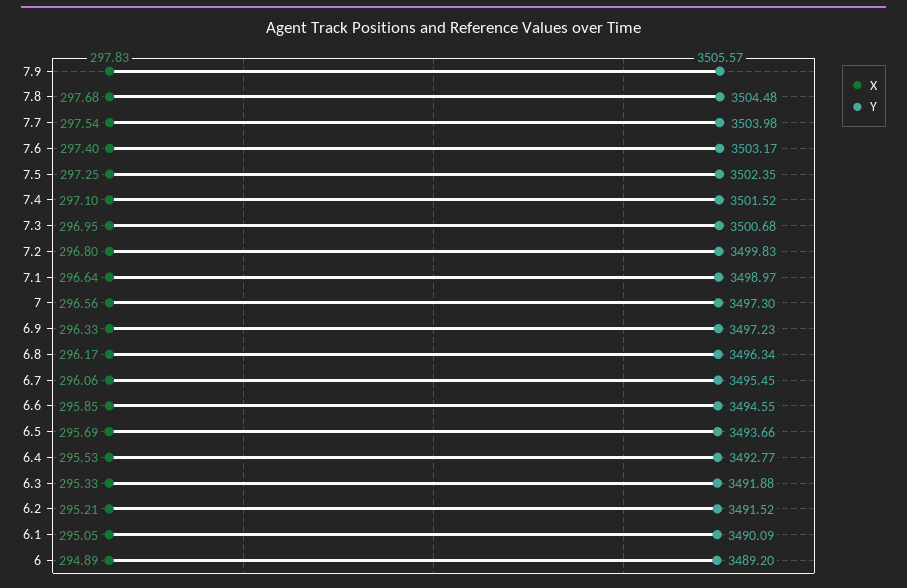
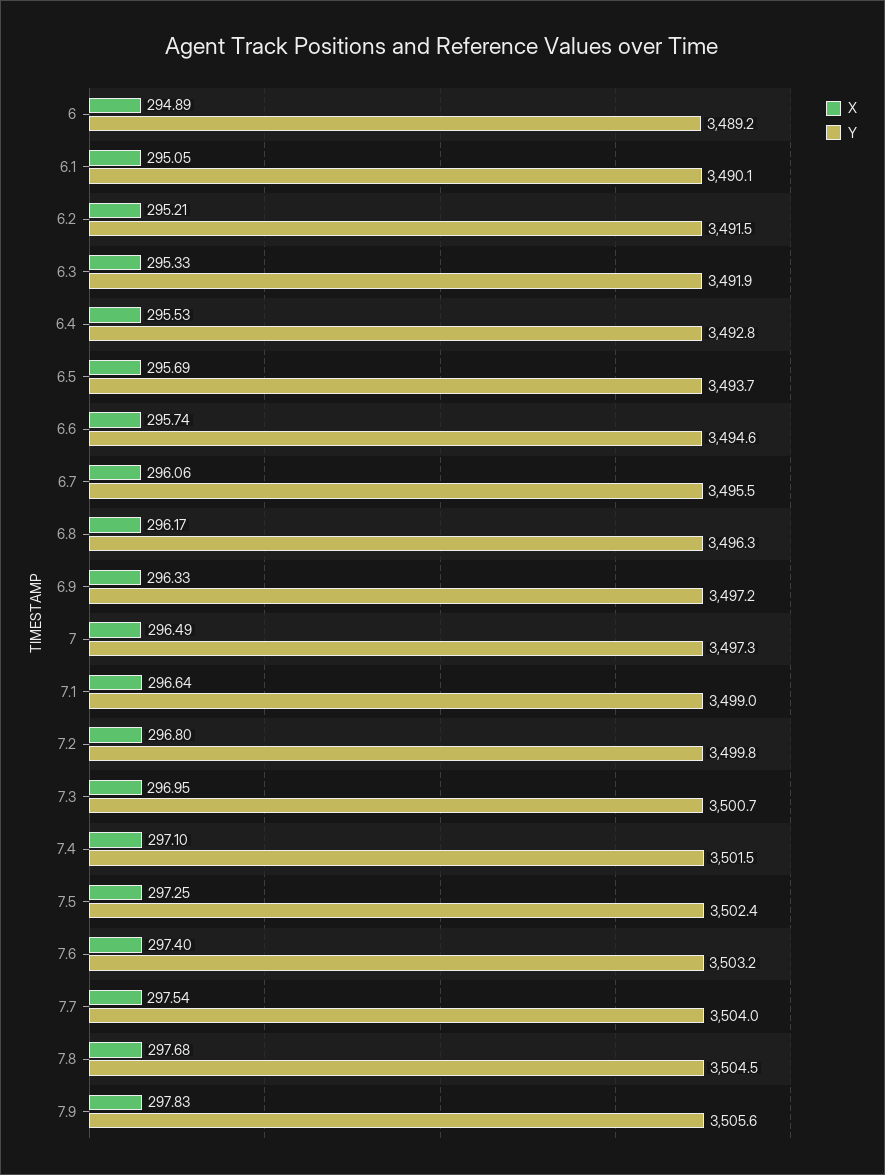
X, 7: 296.56 -> 296.49
X, 6.6: 295.85 -> 295.74

